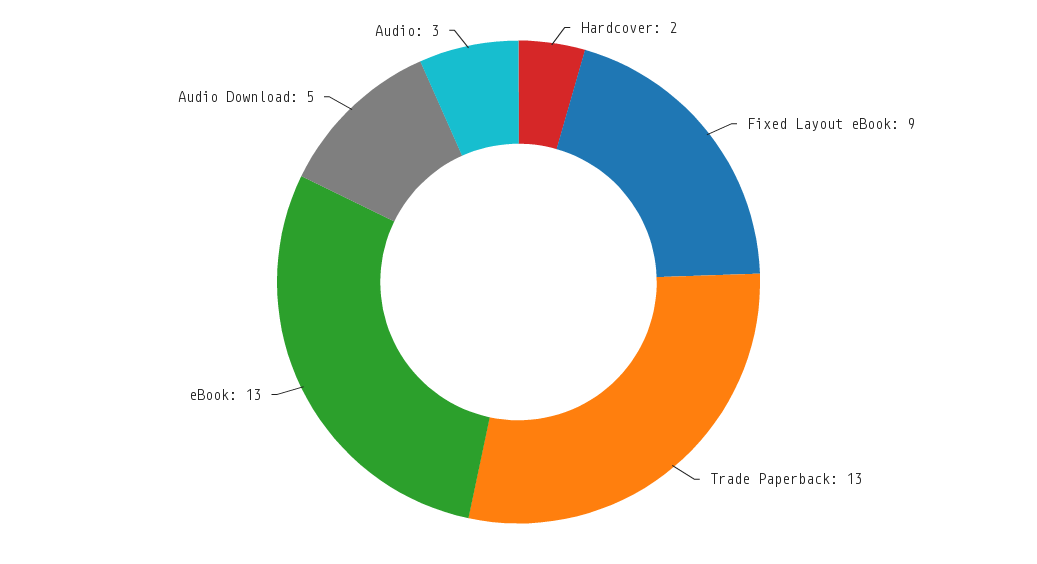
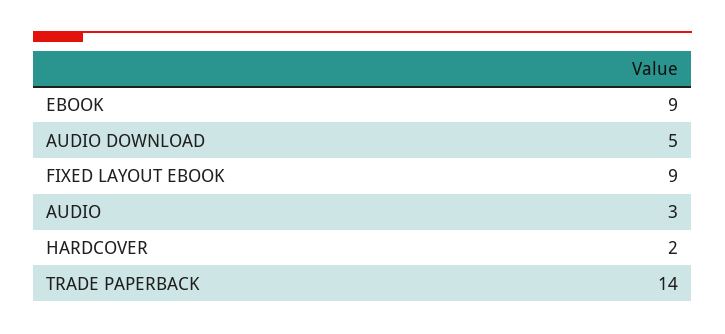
Trade Paperback: 13 -> 14
eBook: 13 -> 9

